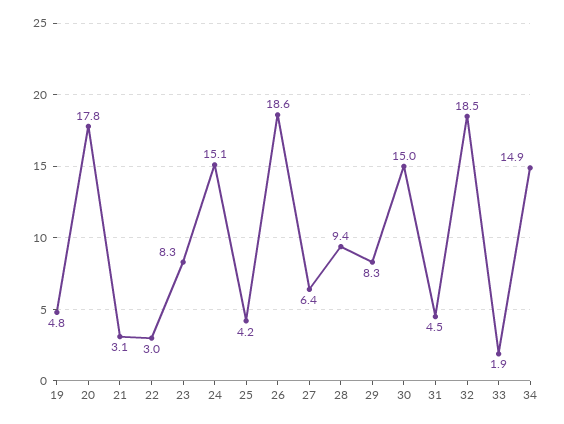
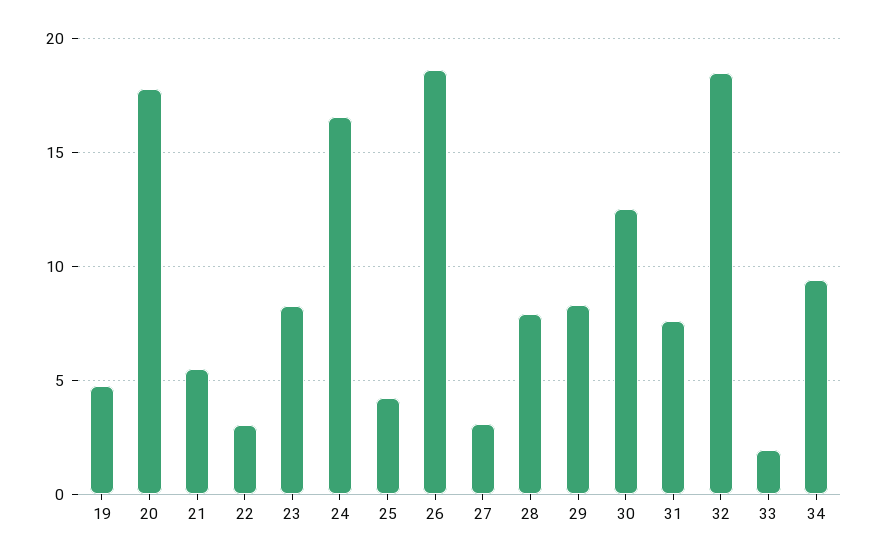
21: 3.1 -> 5.5
24: 15.1 -> 16.5
27: 6.4 -> 3
28: 9.4 -> 8
30: 15 -> 12.5
31: 4.5 -> 7.5
34: 14.9 -> 9.5

